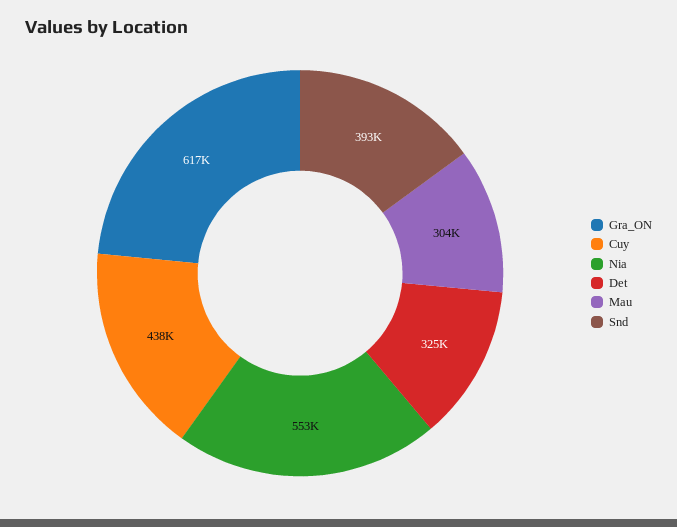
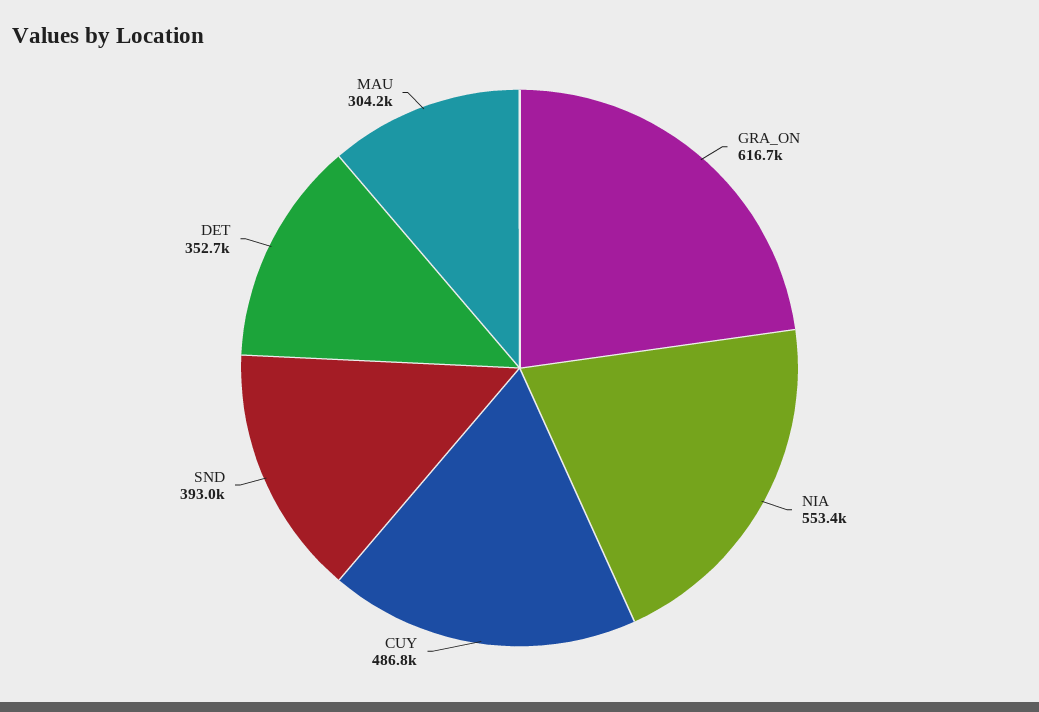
Cuy: 438000 -> 486800
Det: 325000 -> 352700

